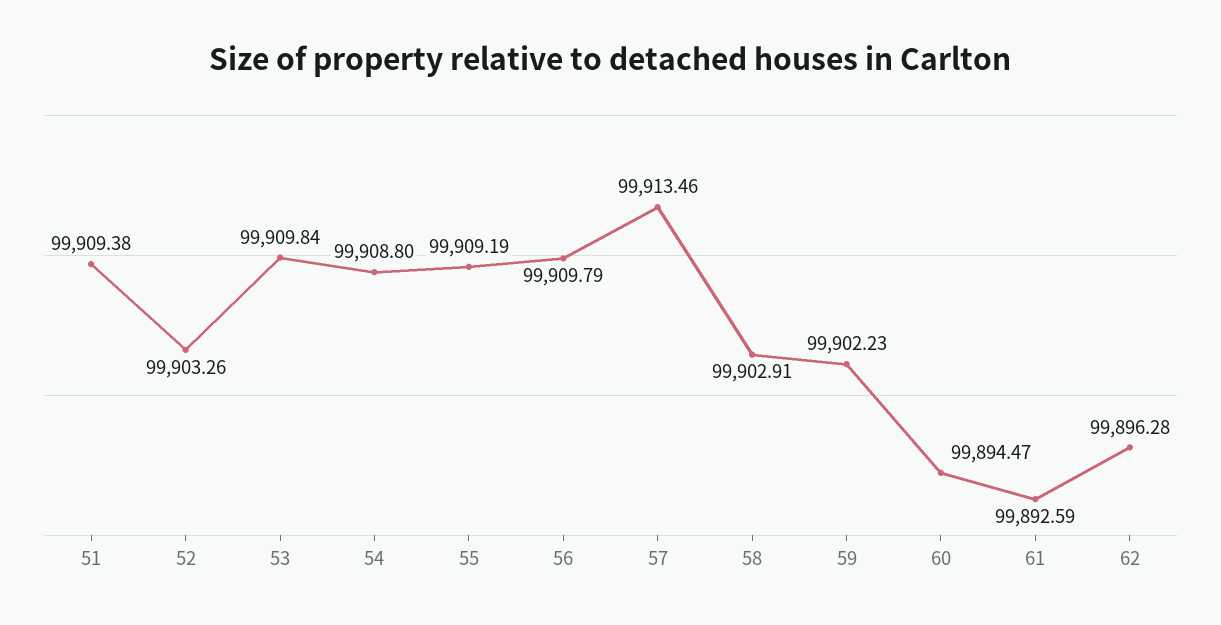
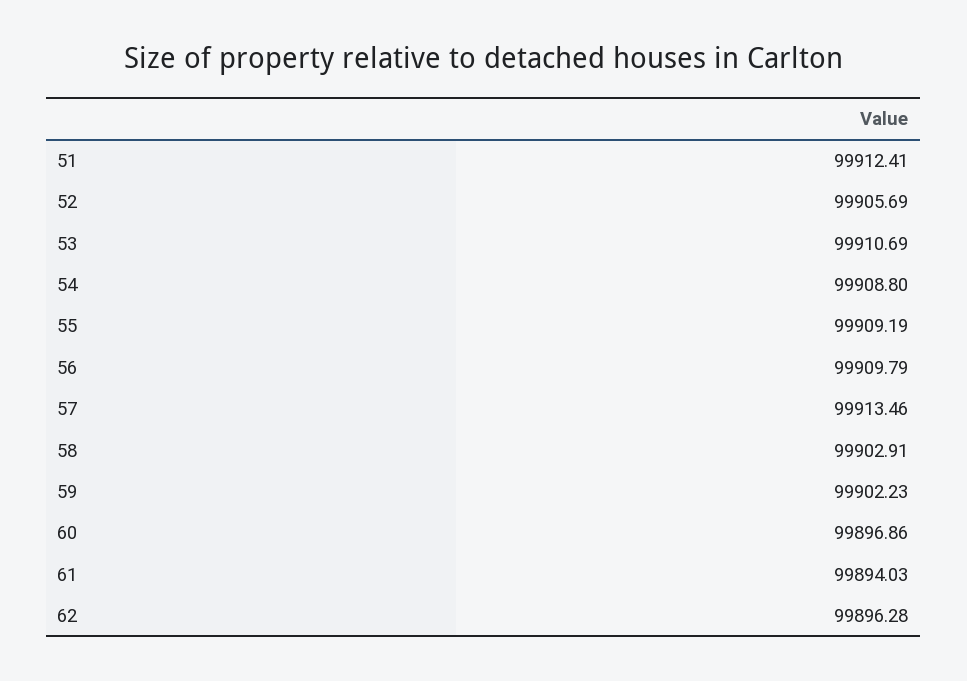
51: 99909.38 -> 99912.41
52: 99903.26 -> 99905.69
53: 99909.84 -> 99910.69
60: 99894.47 -> 99896.86
61: 99892.59 -> 99894.03

